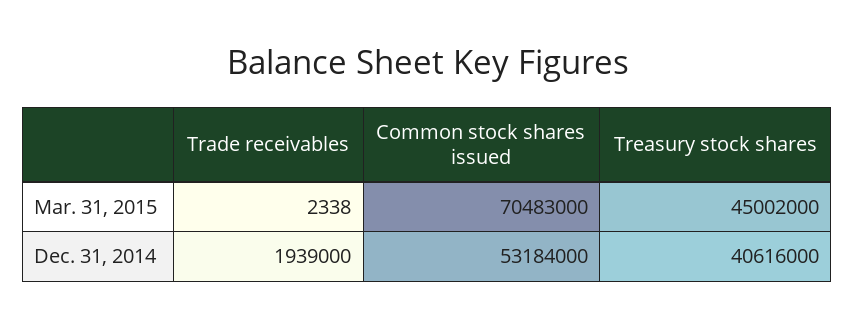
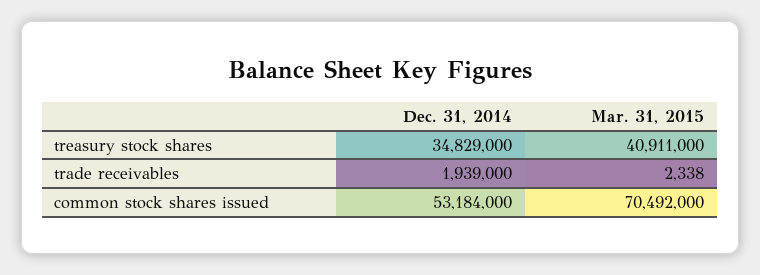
Common stock shares issued, Mar. 31, 2015: 70483000 -> 70492000
Treasury stock shares, Mar. 31, 2015: 45002000 -> 40911000
Treasury stock shares, Dec. 31, 2014: 40616000 -> 34829000

